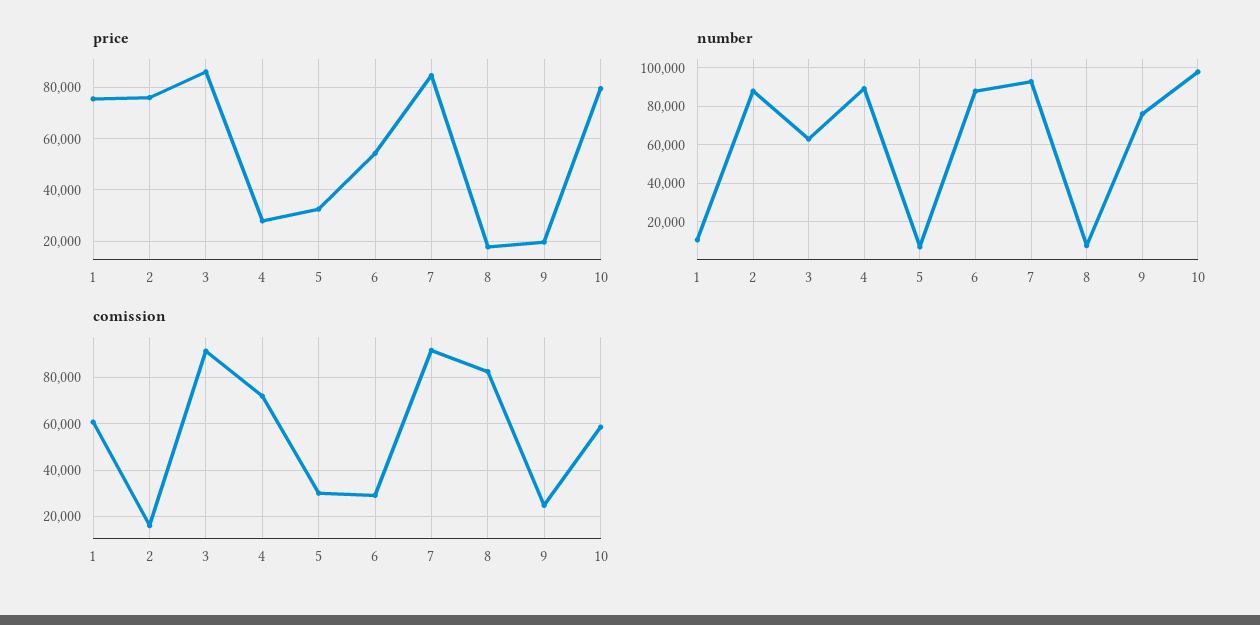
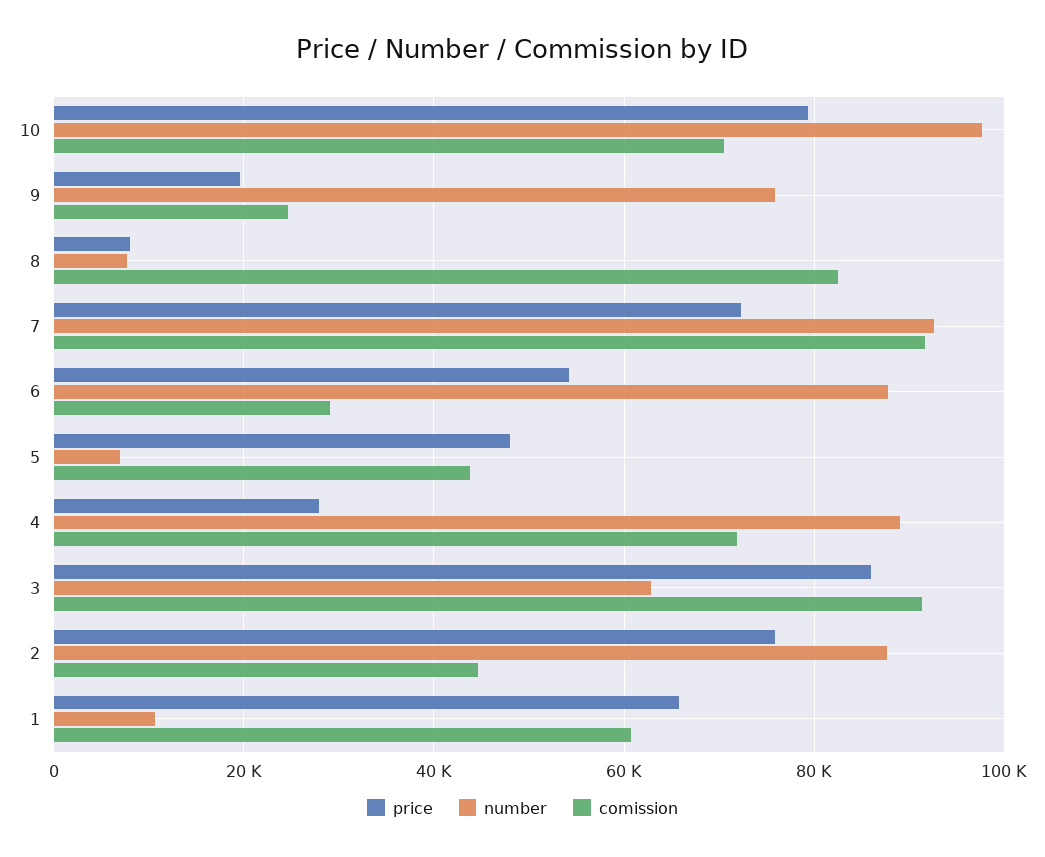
price, 1: 75000 -> 66000
price, 5: 32500 -> 48000
price, 7: 85000 -> 72000
price, 8: 17500 -> 8000
comission, 2: 15000 -> 44000
comission, 5: 30000 -> 44000
comission, 10: 60000 -> 70000

